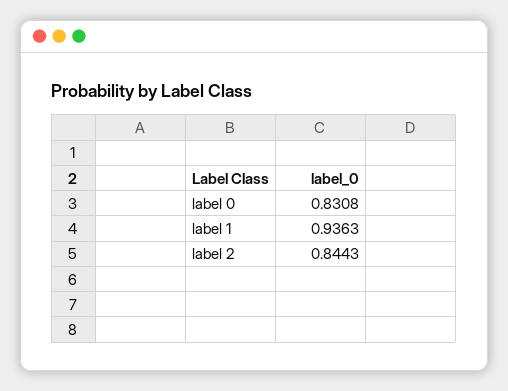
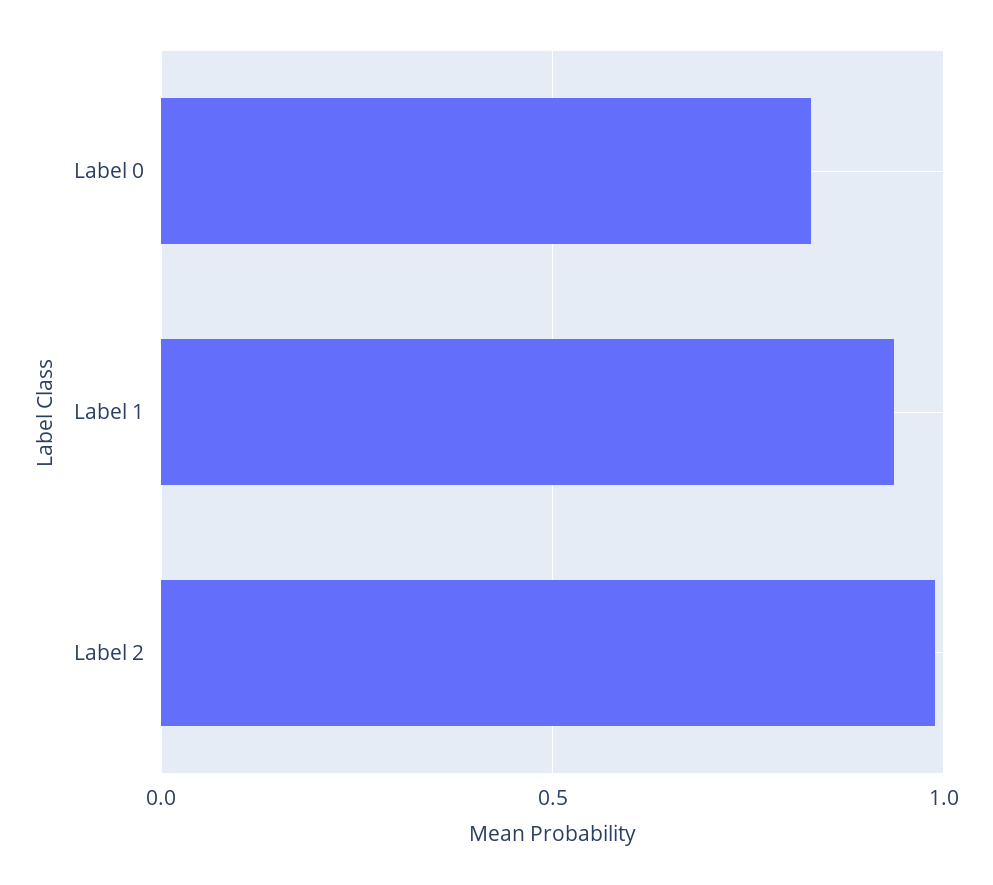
label 2: 0.8443 -> 1

